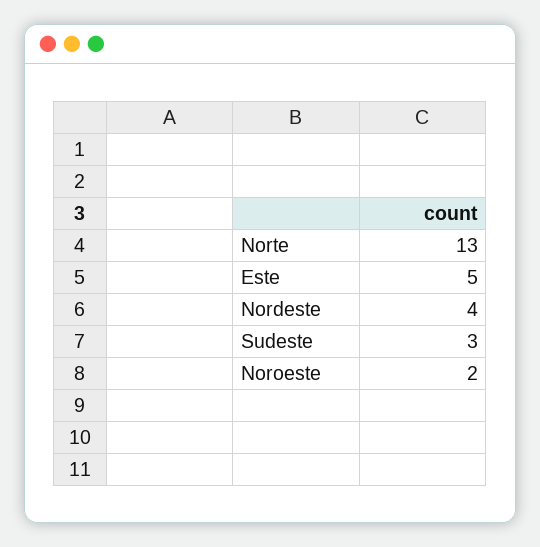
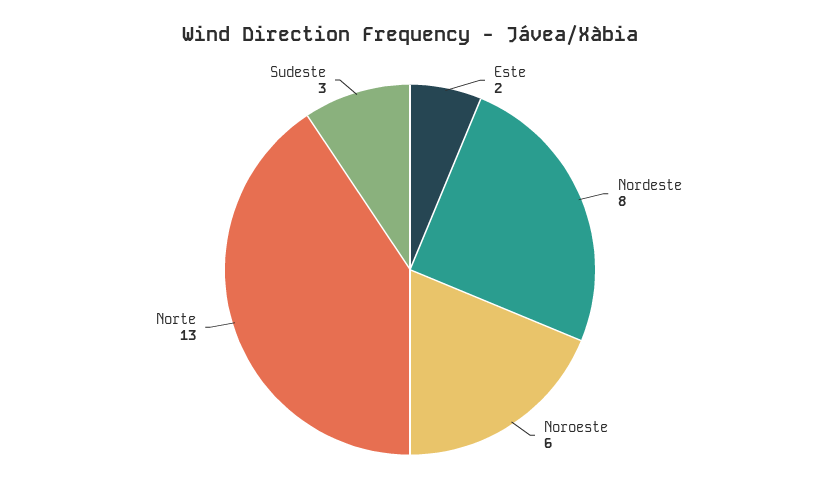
Este: 5 -> 2
Nordeste: 4 -> 8
Noroeste: 2 -> 6

